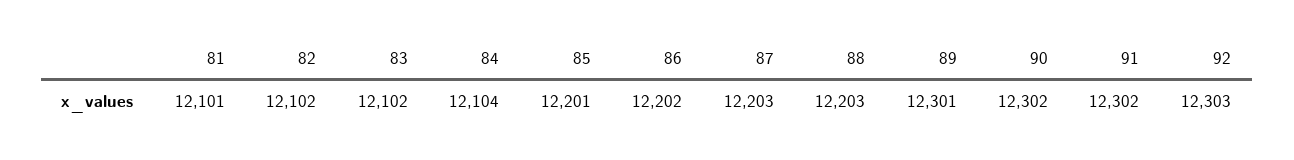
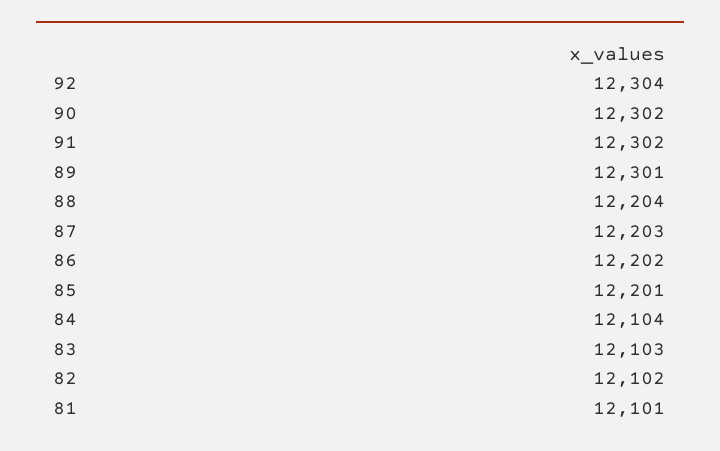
83: 12102 -> 12103
88: 12203 -> 12204
92: 12303 -> 12304

